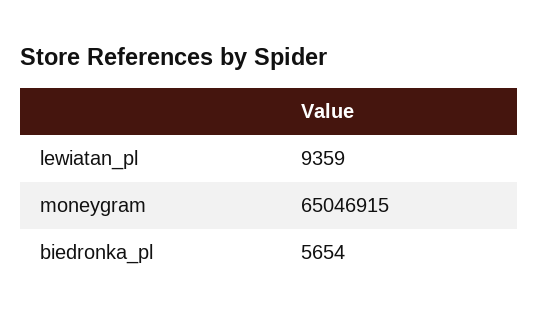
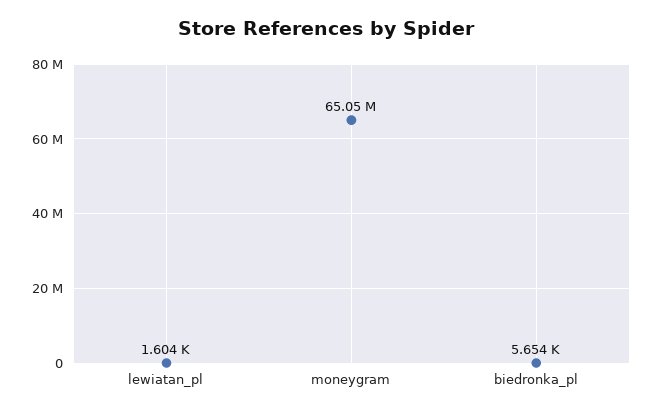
lewiatan_pl: 9359 -> 1604

